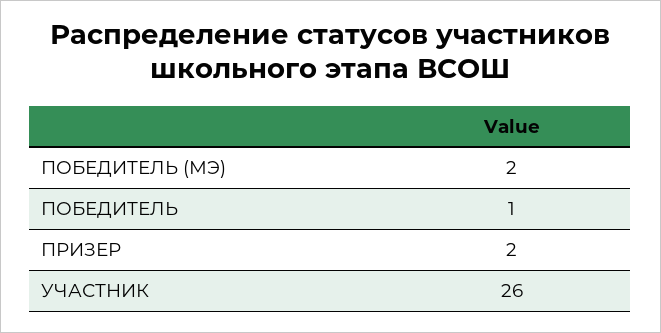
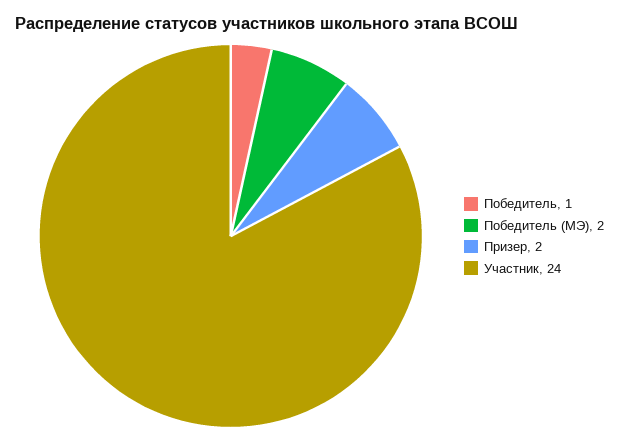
УЧАСТНИК: 26 -> 24

